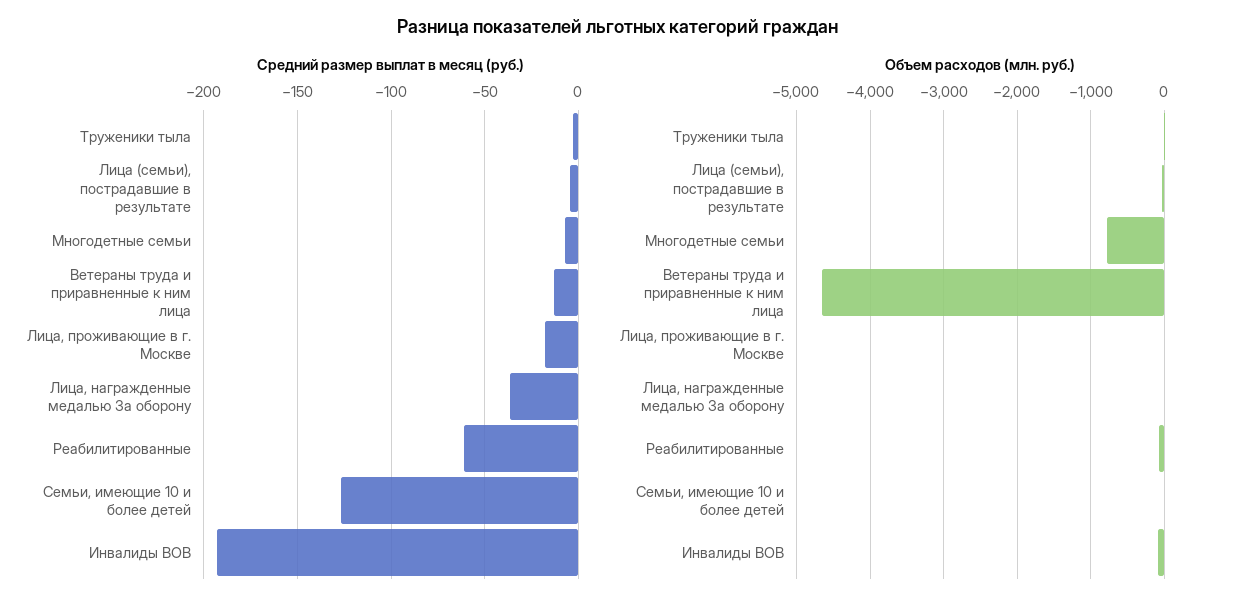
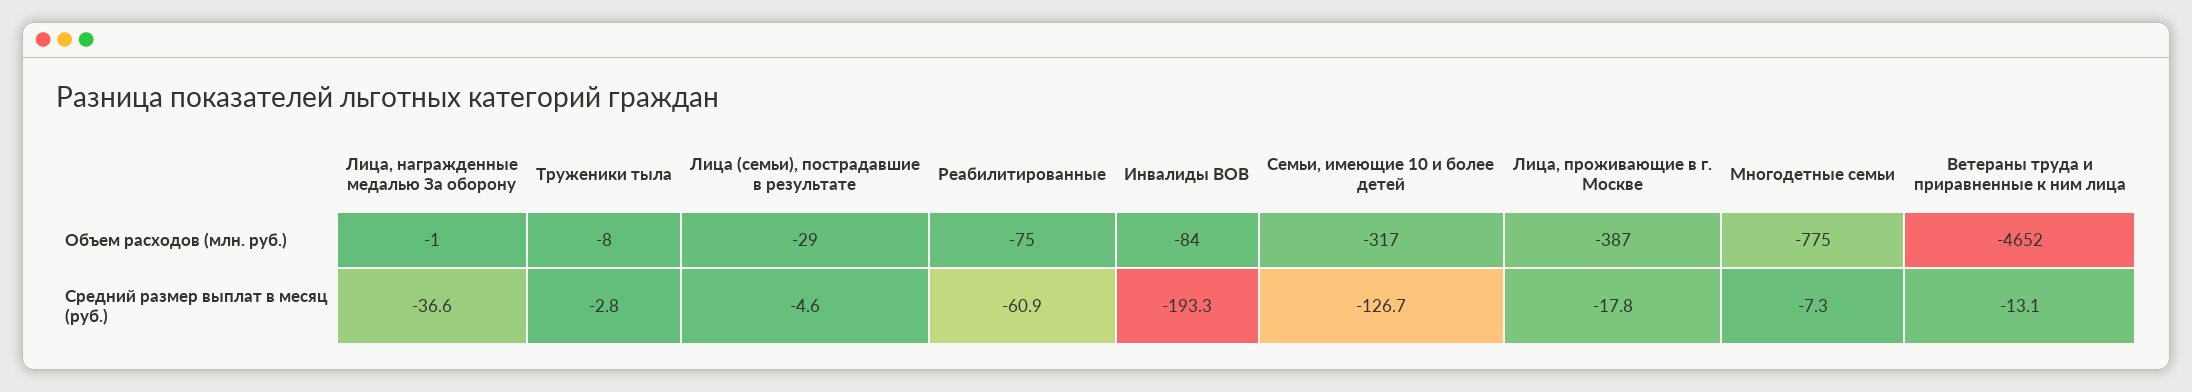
Объем расходов (млн. руб.), Лица, проживающие в г. Москве: 0 -> -387
Объем расходов (млн. руб.), Семьи, имеющие 10 и более детей: 0 -> -317

